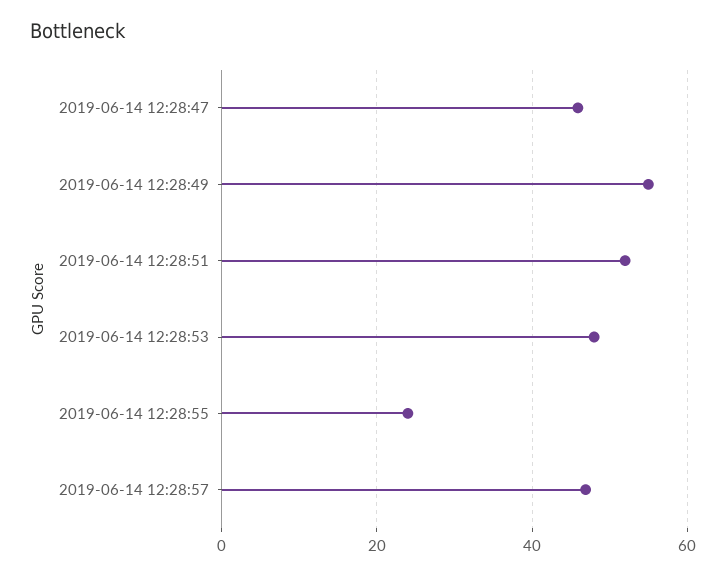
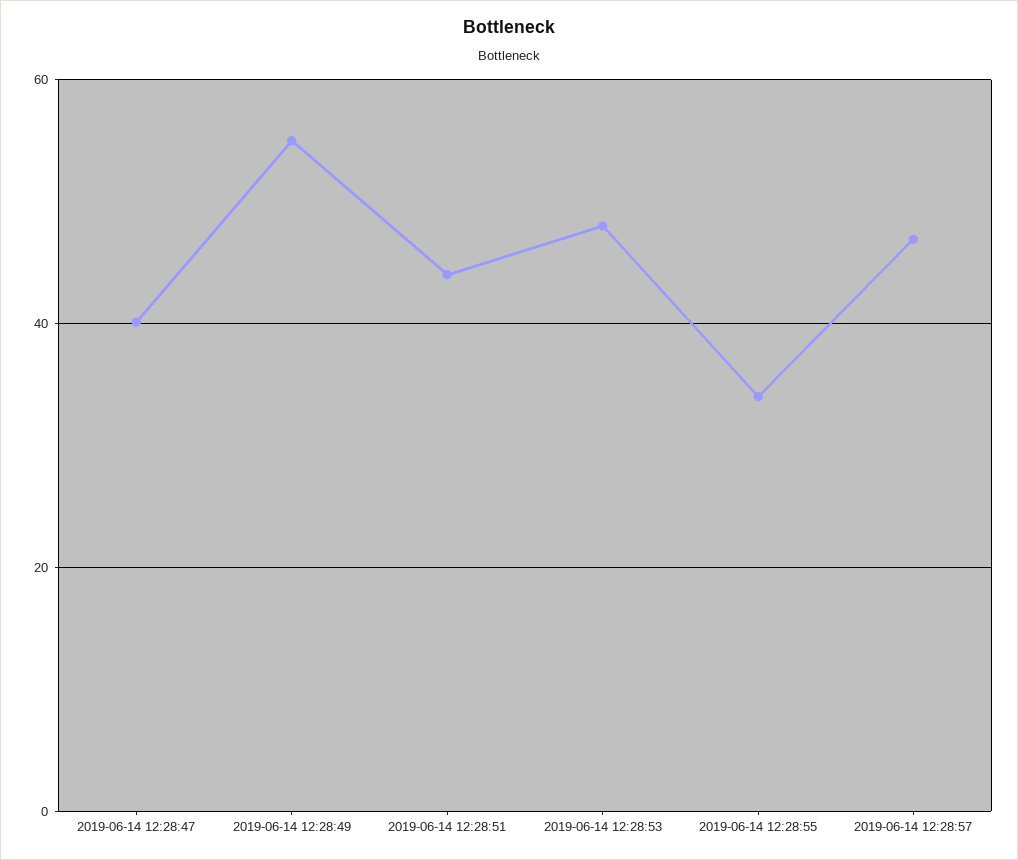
2019-06-14 12:28:47: 46 -> 40
2019-06-14 12:28:51: 52 -> 44
2019-06-14 12:28:55: 24 -> 34

